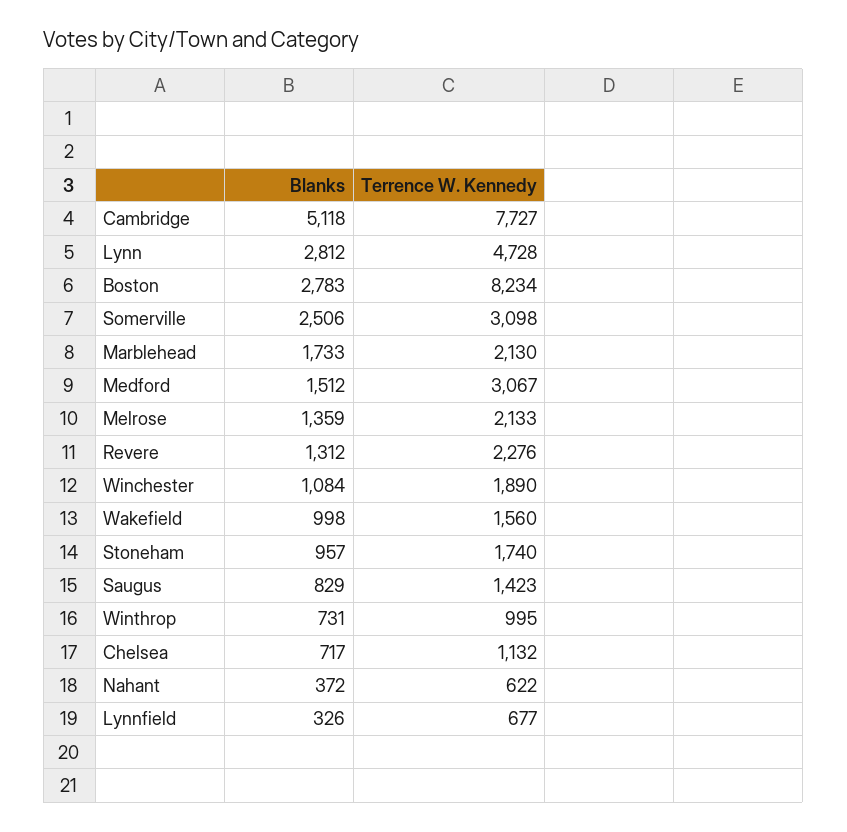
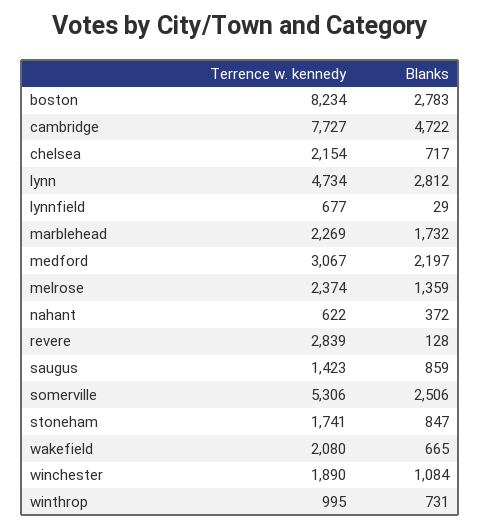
Blanks, Cambridge: 5118 -> 4722
Terrence W. Kennedy, Lynn: 4728 -> 4734
Terrence W. Kennedy, Somerville: 3098 -> 5306
Blanks, Marblehead: 1733 -> 1732
Terrence W. Kennedy, Marblehead: 2130 -> 2269
Blanks, Medford: 1512 -> 2197
Terrence W. Kennedy, Melrose: 2133 -> 2374
Blanks, Revere: 1312 -> 128
Terrence W. Kennedy, Revere: 2276 -> 2839
Blanks, Wakefield: 998 -> 665
Terrence W. Kennedy, Wakefield: 1560 -> 2080
Blanks, Stoneham: 957 -> 847
Terrence W. Kennedy, Stoneham: 1740 -> 1741
Blanks, Saugus: 829 -> 859
Terrence W. Kennedy, Chelsea: 1132 -> 2154
Blanks, Lynnfield: 326 -> 29

